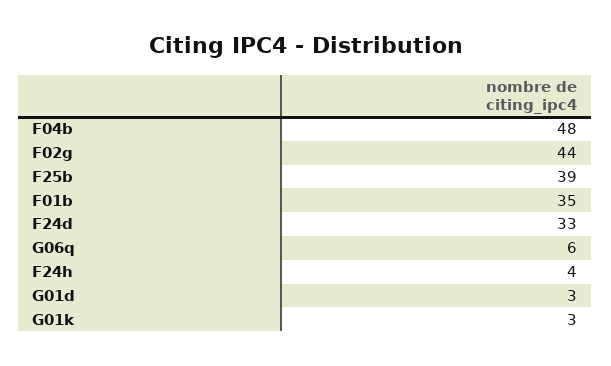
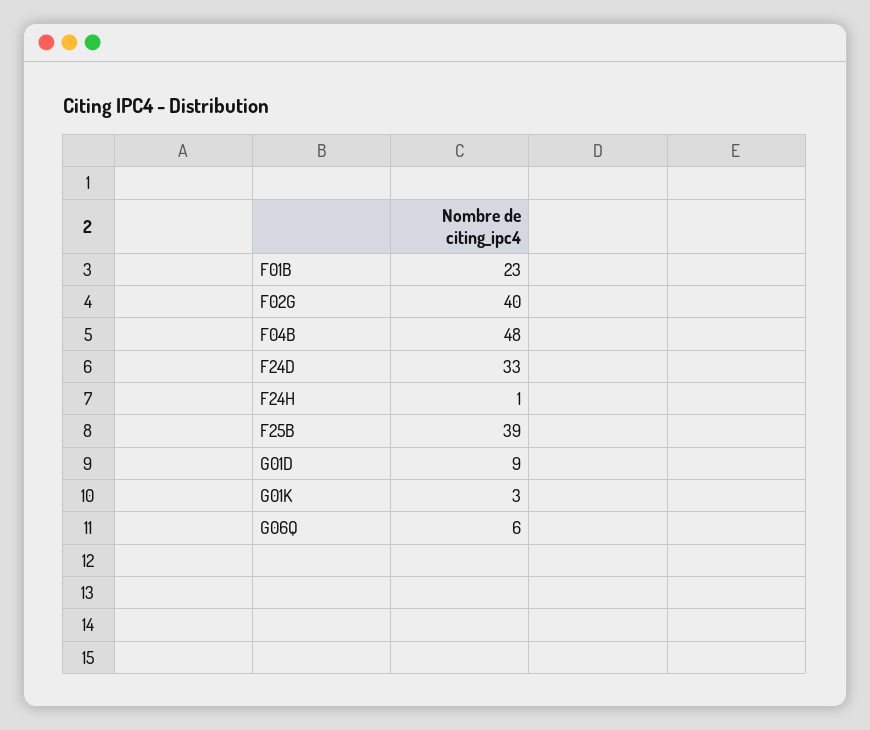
F02g: 44 -> 40
F01b: 35 -> 23
F24h: 4 -> 1
G01d: 3 -> 9

